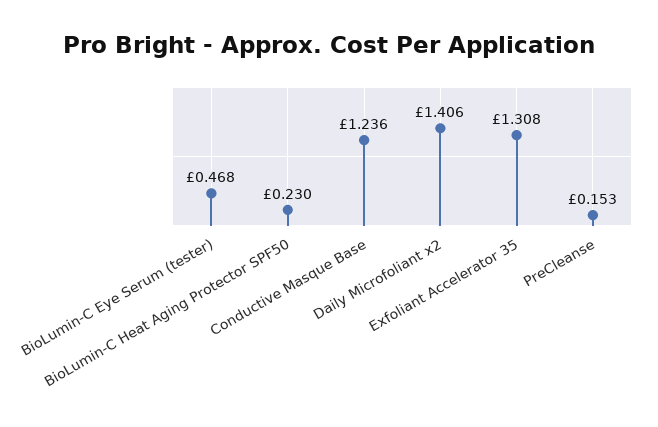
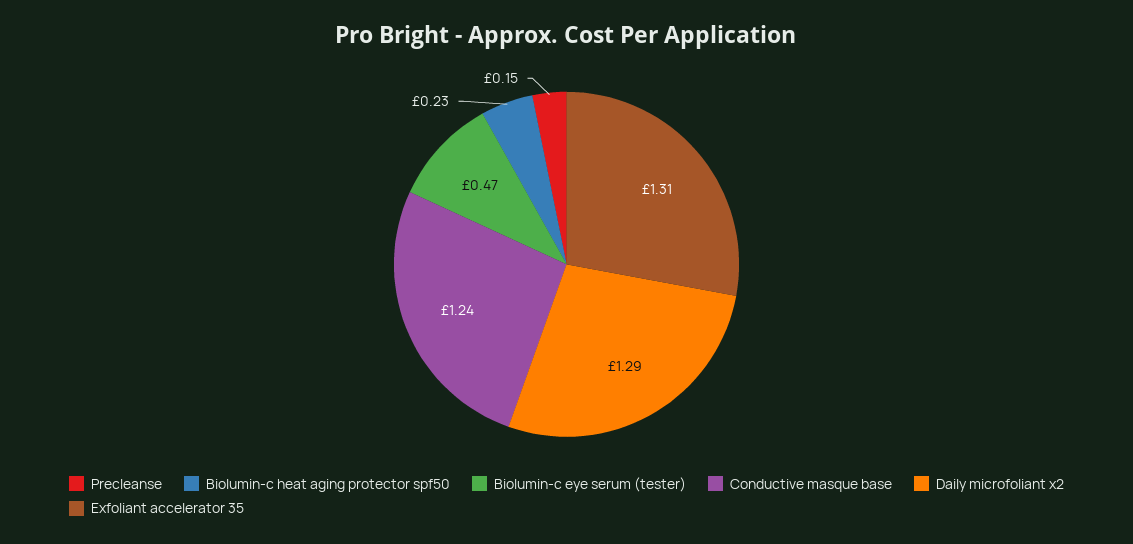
Daily Microfoliant x2: 1.406 -> 1.29

